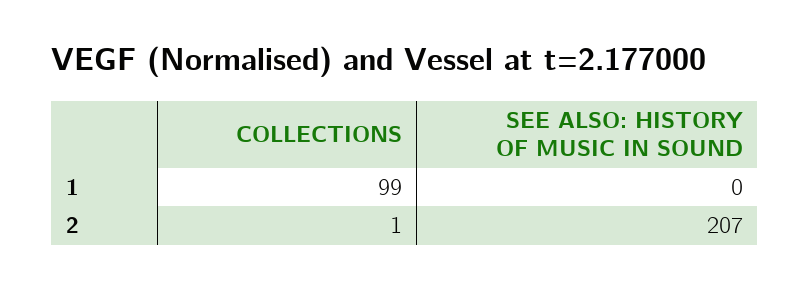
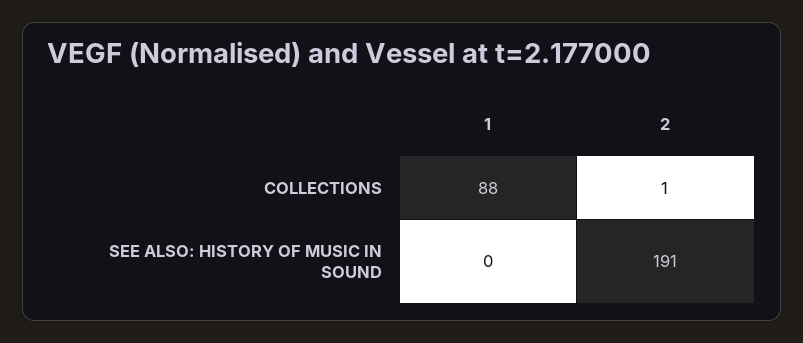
COLLECTIONS, 1: 99 -> 88
SEE ALSO: HISTORY OF MUSIC IN SOUND, 2: 207 -> 191

